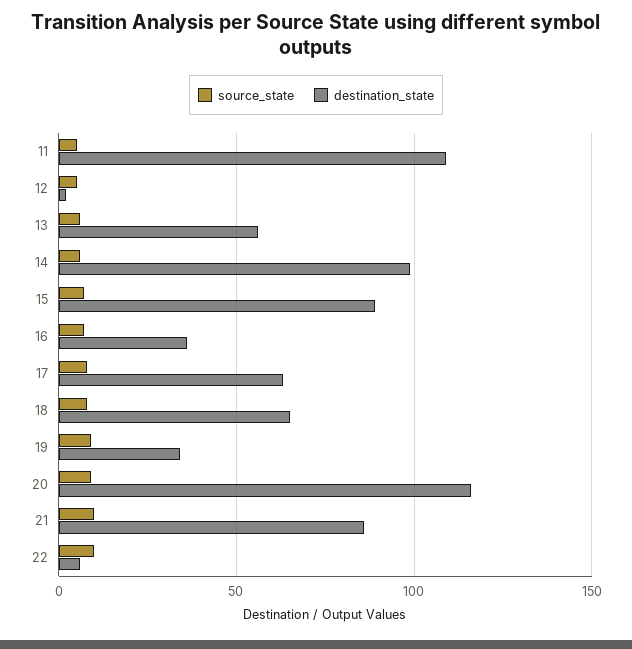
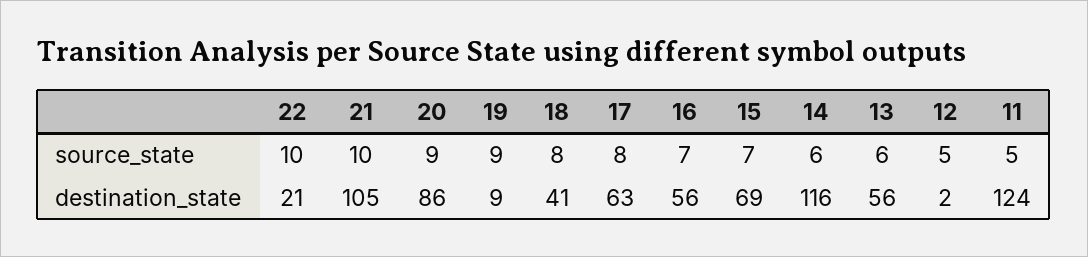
destination_state, 11: 110 -> 124
destination_state, 14: 100 -> 116
destination_state, 15: 90 -> 69
destination_state, 16: 35 -> 56
destination_state, 18: 65 -> 41
destination_state, 19: 35 -> 9
destination_state, 20: 115 -> 86
destination_state, 21: 85 -> 105
destination_state, 22: 5 -> 21

